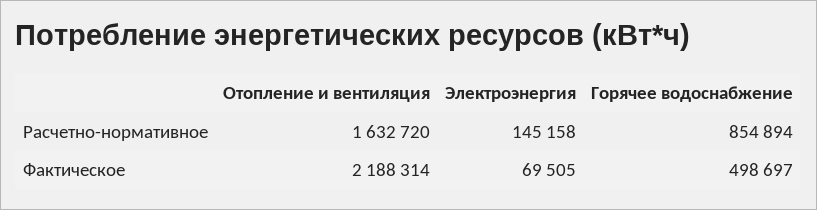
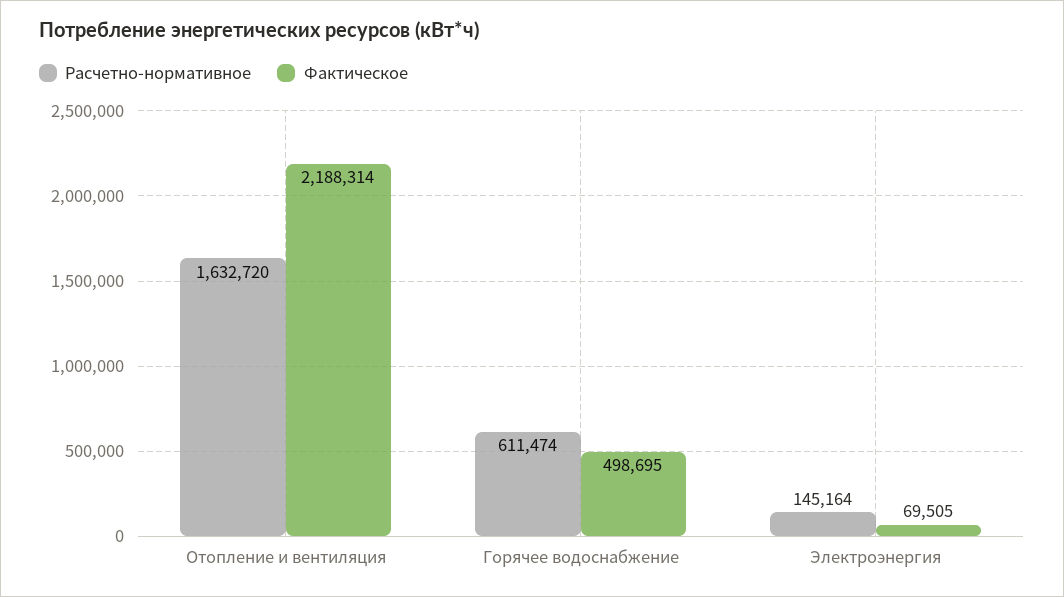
Расчетно-нормативное, Электроэнергия: 145158 -> 145164
Расчетно-нормативное, Горячее водоснабжение: 854894 -> 611474
Фактическое, Горячее водоснабжение: 498697 -> 498695

